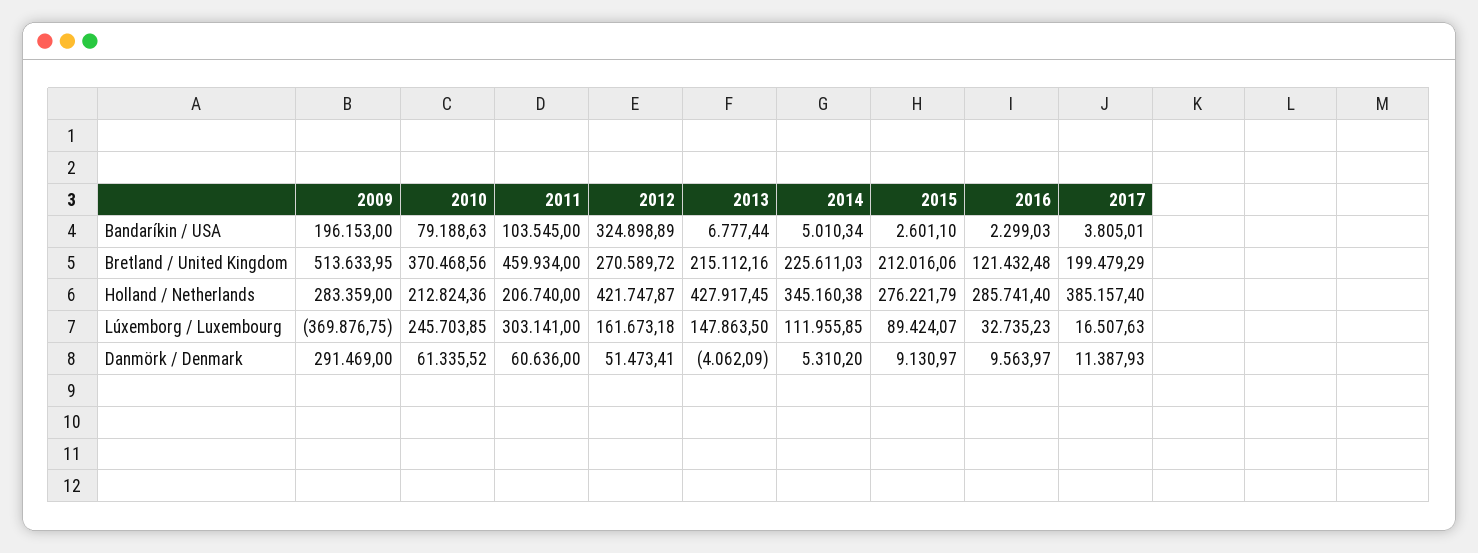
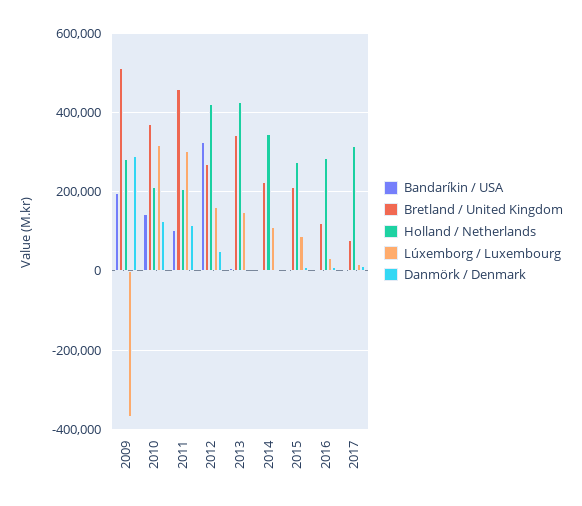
Bandaríkin / USA, 2010: 79188.63 -> 140000
Bretland / United Kingdom, 2013: 215112.16 -> 340000
Bretland / United Kingdom, 2017: 199479.29 -> 80000
Holland / Netherlands, 2017: 385157.4 -> 320000
Lúxemborg / Luxembourg, 2010: 245703.85 -> 320000
Danmörk / Denmark, 2010: 61335.52 -> 120000
Danmörk / Denmark, 2011: 60636 -> 120000

